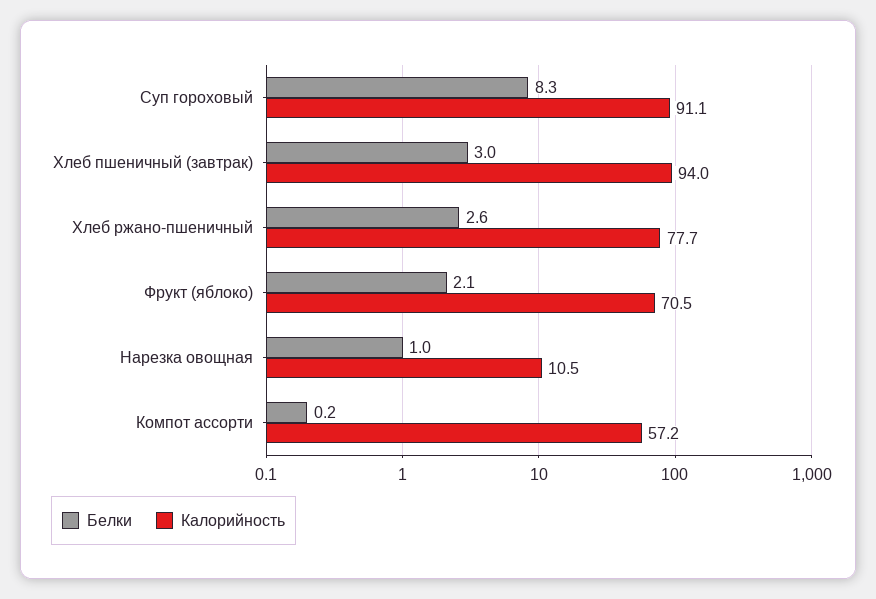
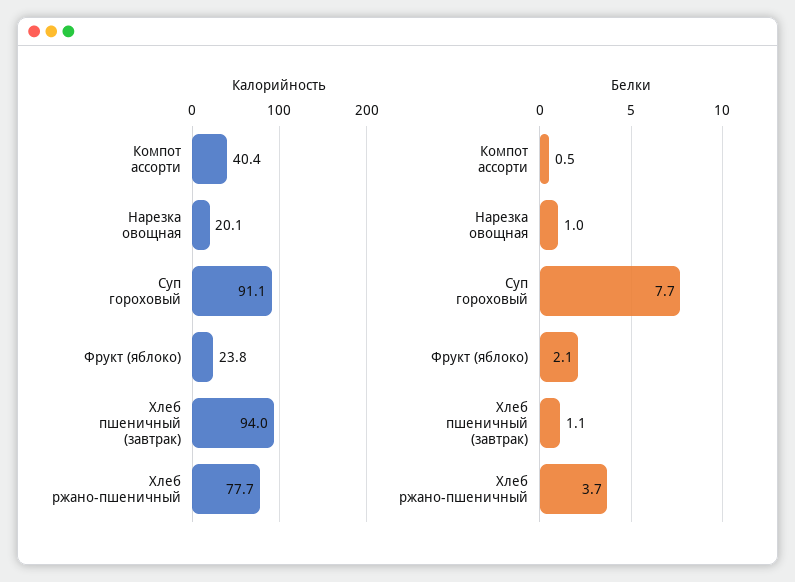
Белки, Суп гороховый: 8.3 -> 7.7
Белки, Хлеб пшеничный (завтрак): 3 -> 1.1
Белки, Хлеб ржано-пшеничный: 2.6 -> 3.7
Калорийность, Фрукт (яблоко): 70.5 -> 23.8
Калорийность, Нарезка овощная: 10.5 -> 20.1
Белки, Компот ассорти: 0.2 -> 0.5
Калорийность, Компот ассорти: 57.2 -> 40.4

